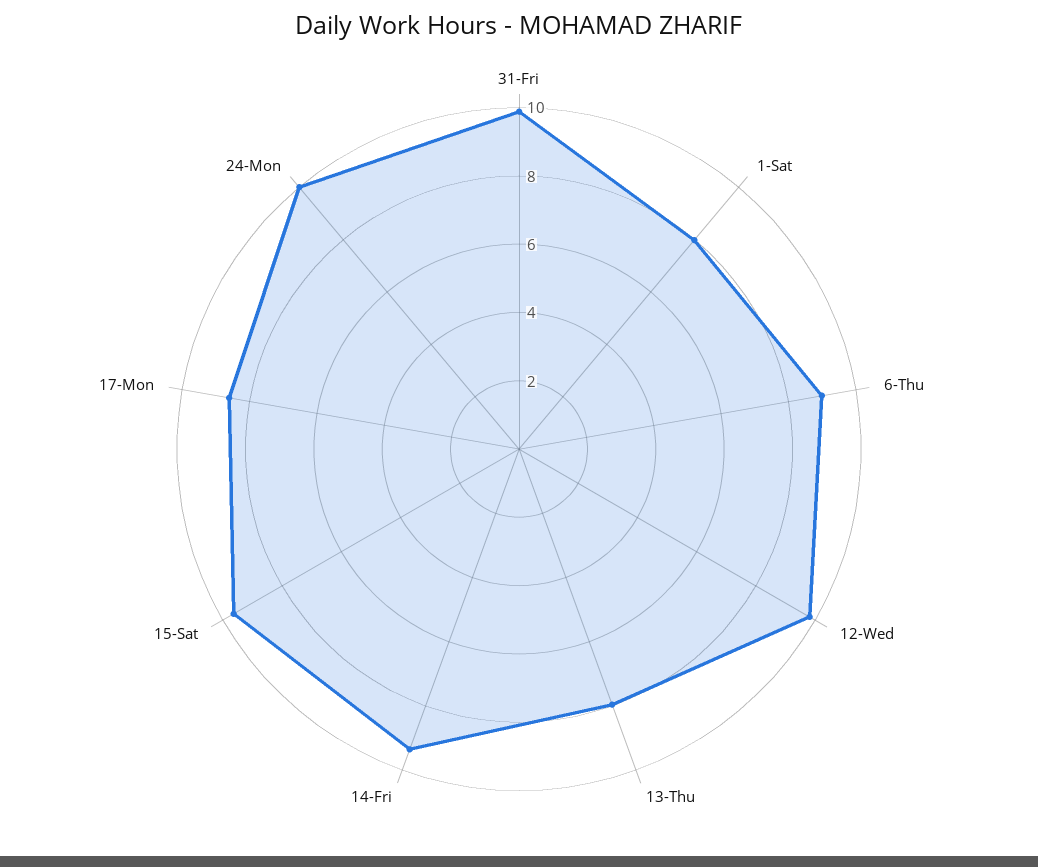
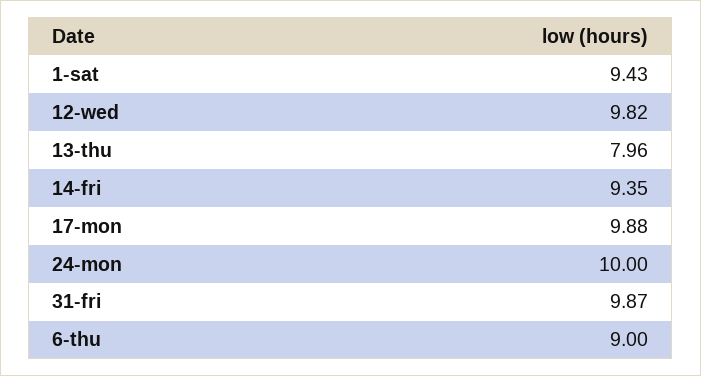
1-Sat: 8 -> 9.43
15-Sat: 9.5 -> none
17-Mon: 8.5 -> 9.88

